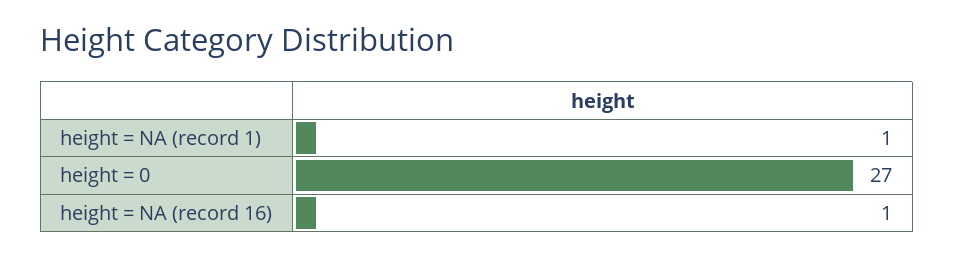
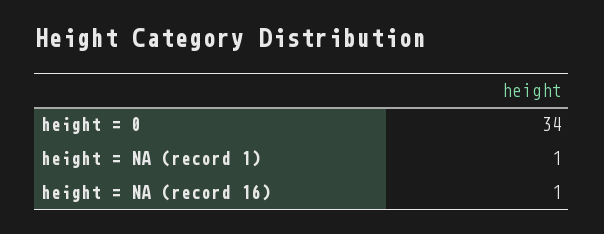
height = 0: 27 -> 34

